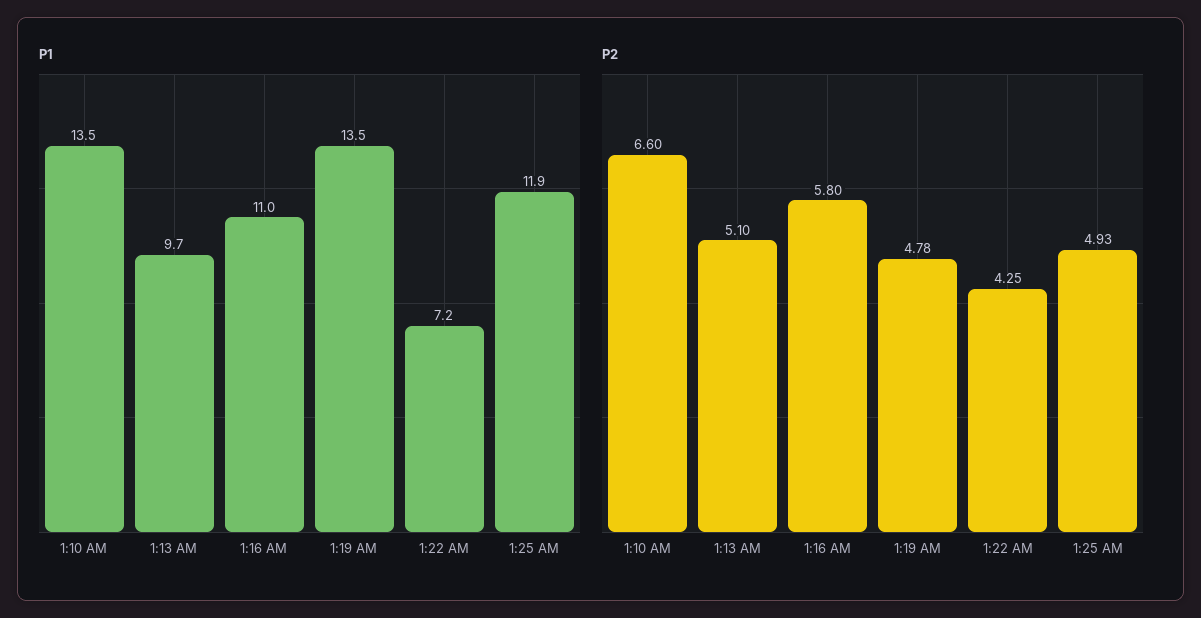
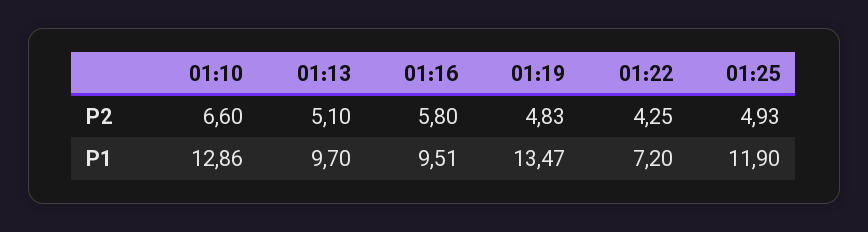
P1, 1:10 AM: 13.5 -> 12.86
P1, 1:16 AM: 11 -> 9.51
P2, 1:19 AM: 4.78 -> 4.83

